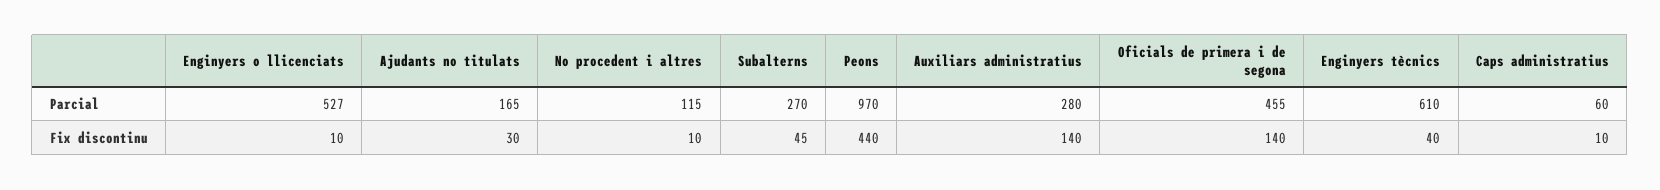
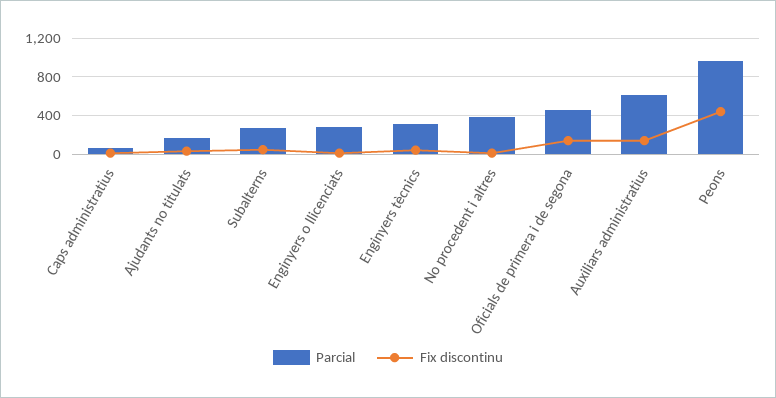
Parcial, Enginyers o llicenciats: 527 -> 300
Parcial, No procedent i altres: 115 -> 400
Parcial, Auxiliars administratius: 280 -> 600
Parcial, Enginyers tècnics: 610 -> 300

